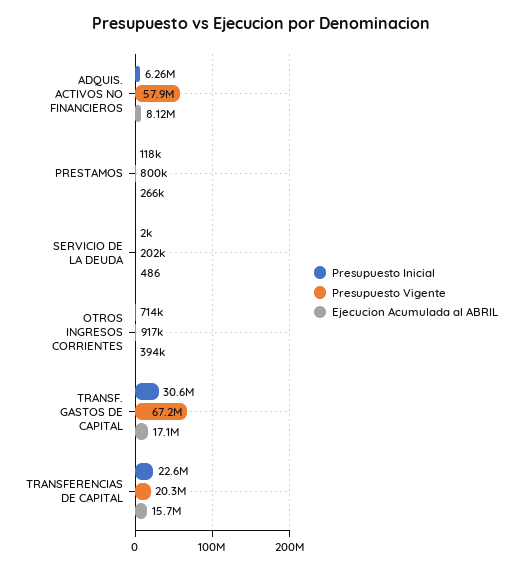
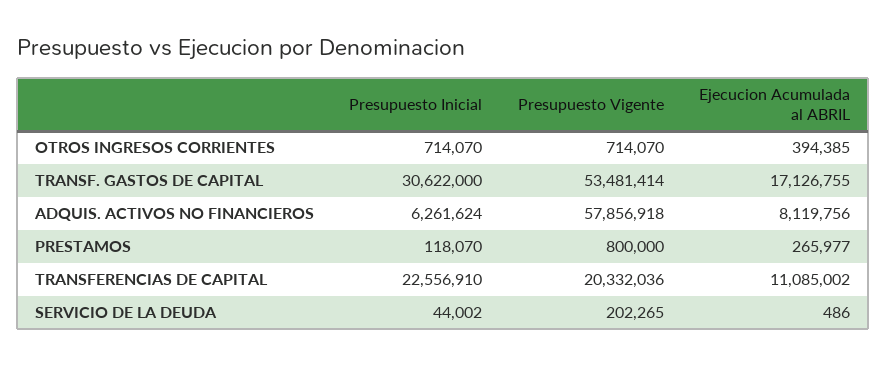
Presupuesto Inicial, SERVICIO DE LA DEUDA: 2000 -> 44002
Presupuesto Vigente, OTROS INGRESOS CORRIENTES: 917000 -> 714070
Presupuesto Vigente, TRANSF. GASTOS DE CAPITAL: 67200000 -> 53481414
Ejecucion Acumulada al ABRIL, TRANSFERENCIAS DE CAPITAL: 15700000 -> 11085002

